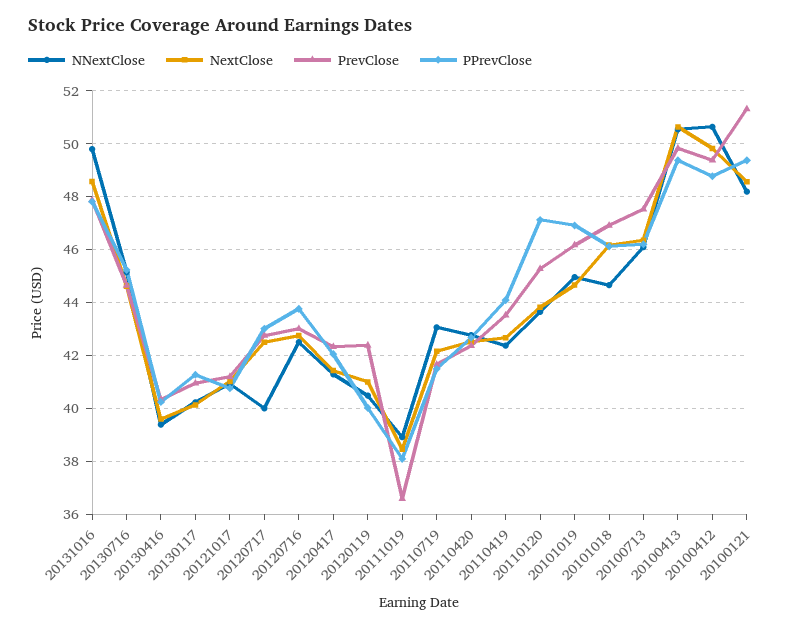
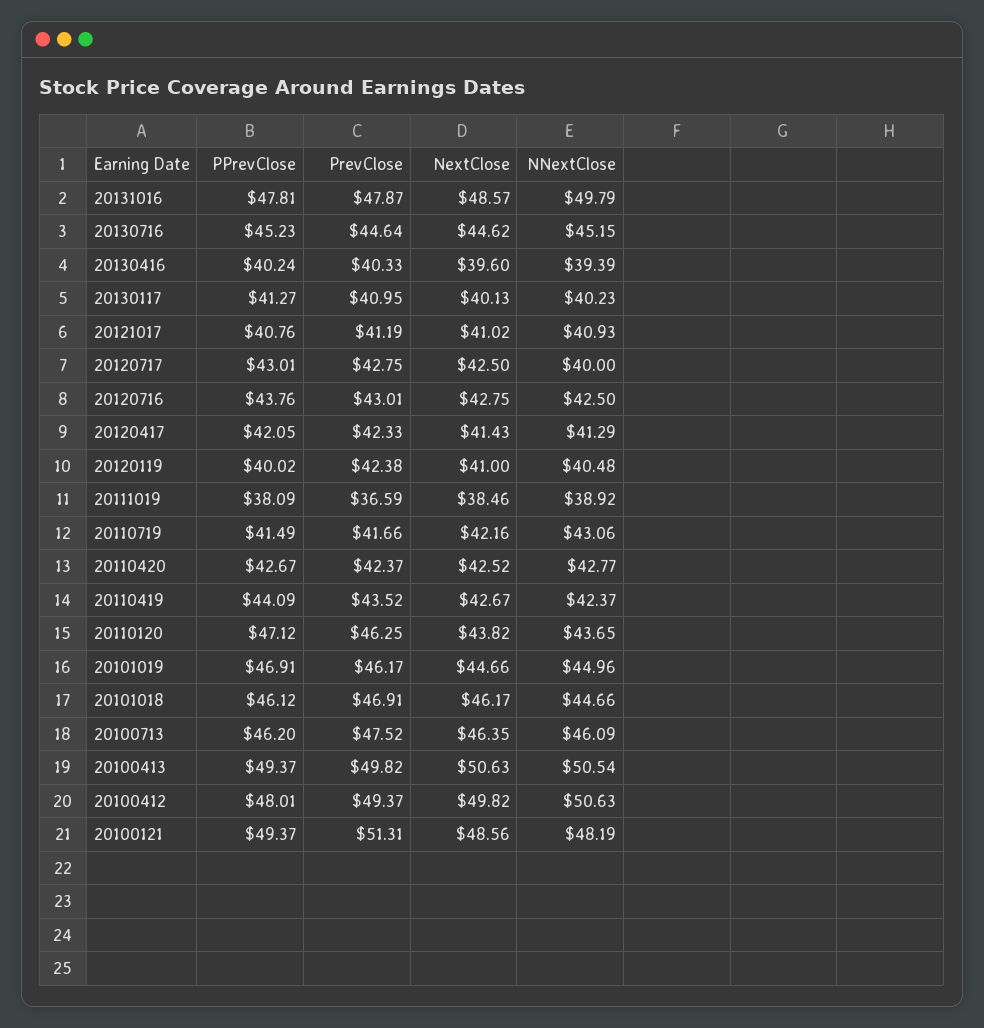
PrevClose, 20110120: 45.25 -> 46.25
PPrevClose, 20100412: 48.75 -> 48.01

